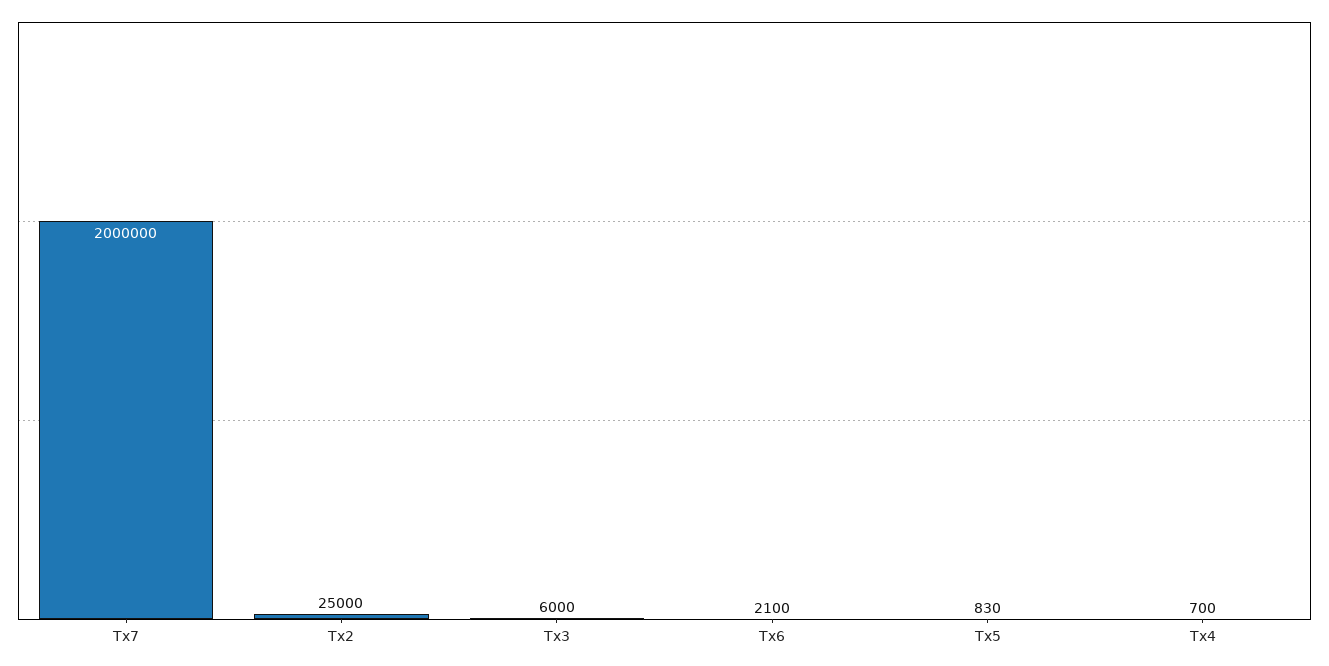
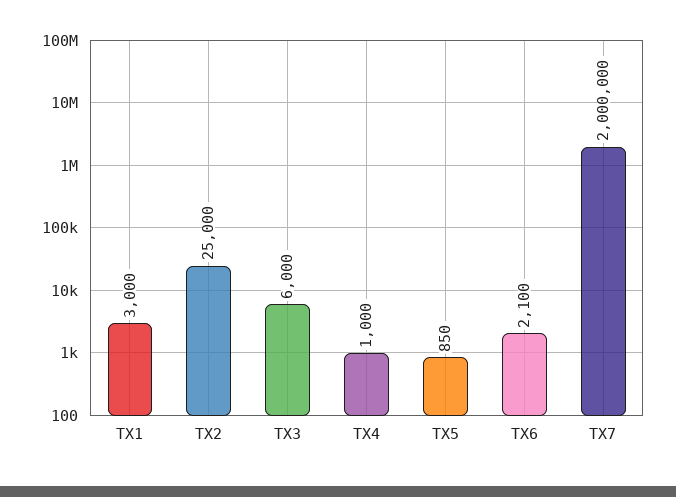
Tx5: 830 -> 850
Tx4: 700 -> 1000
TX1: none -> 3000

